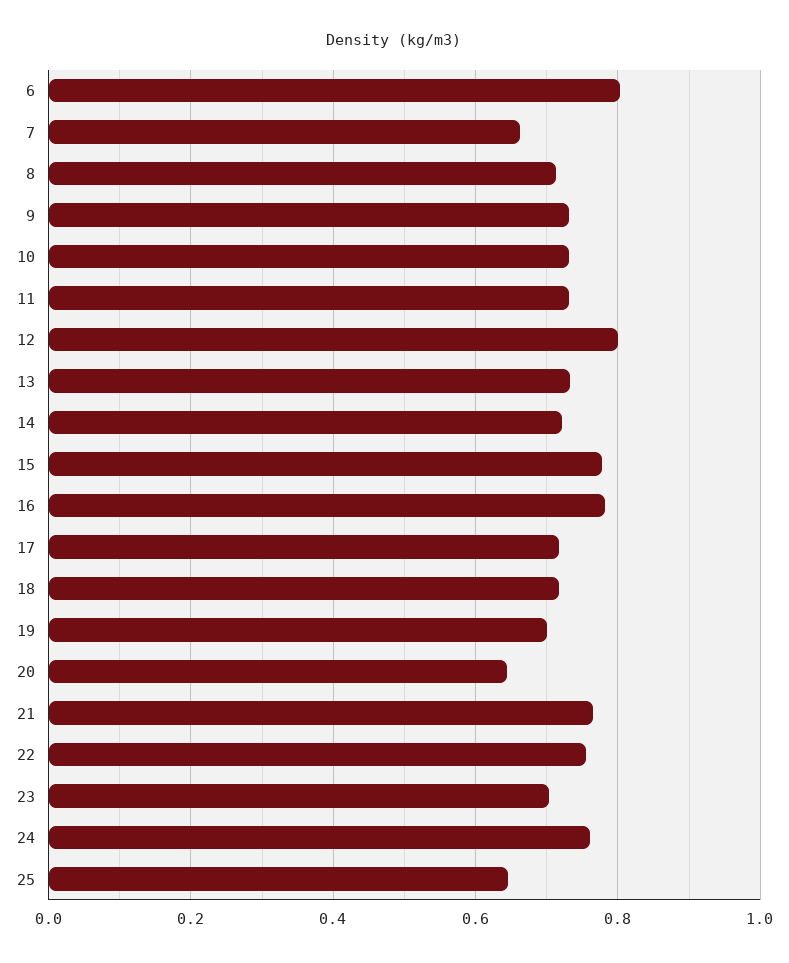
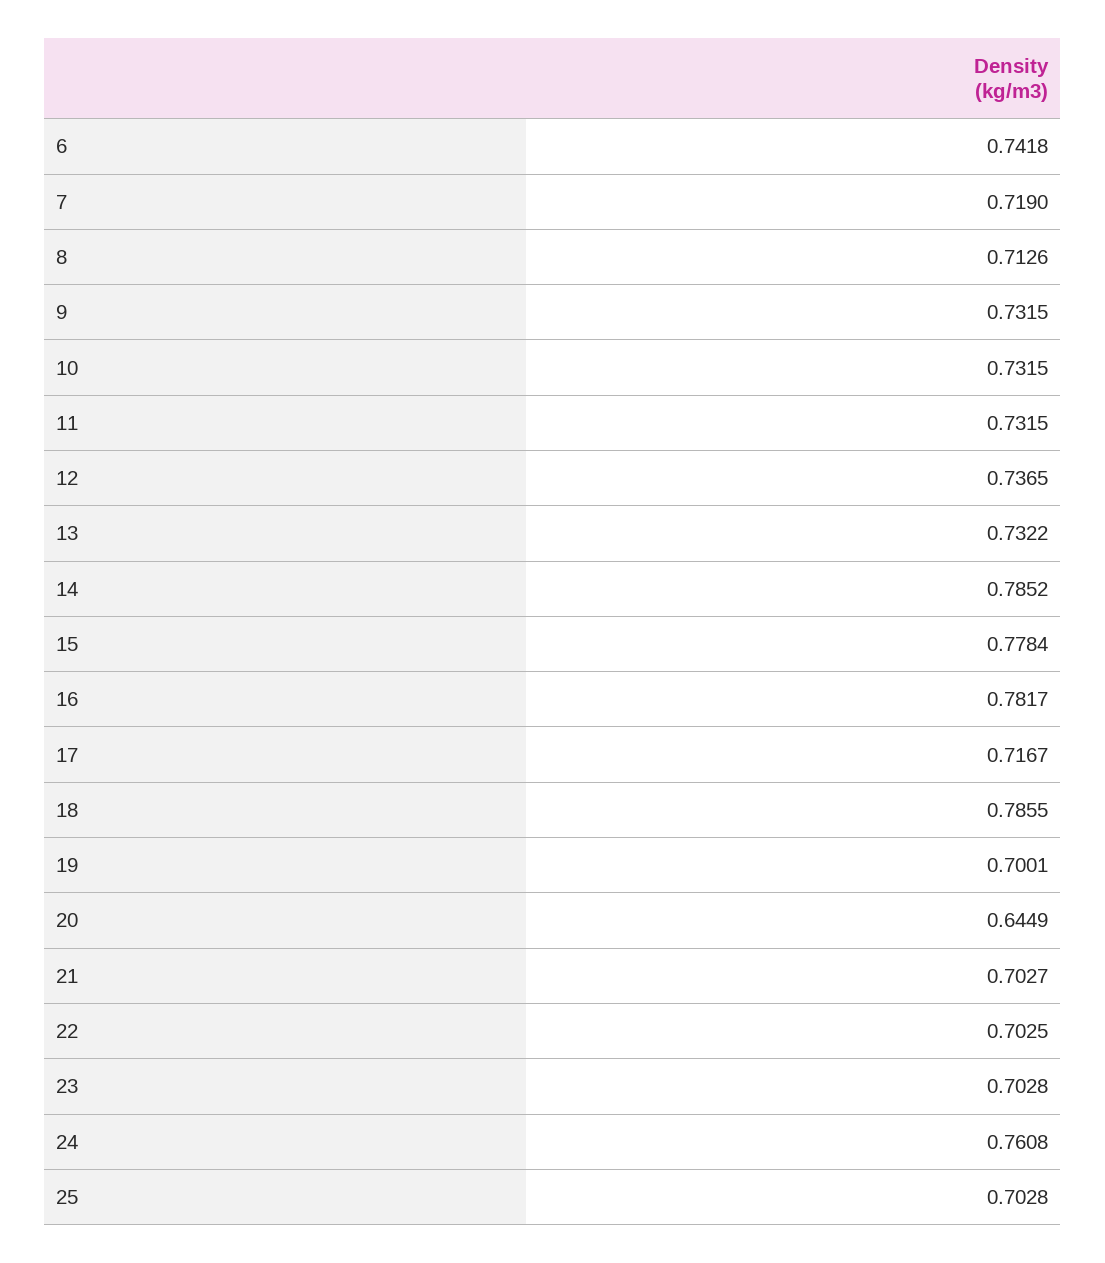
6: 0.8 -> 0.7418
7: 0.66 -> 0.719
12: 0.8 -> 0.7365
14: 0.72 -> 0.7852
18: 0.72 -> 0.7855
21: 0.76 -> 0.7027
22: 0.76 -> 0.7025
25: 0.64 -> 0.7028

